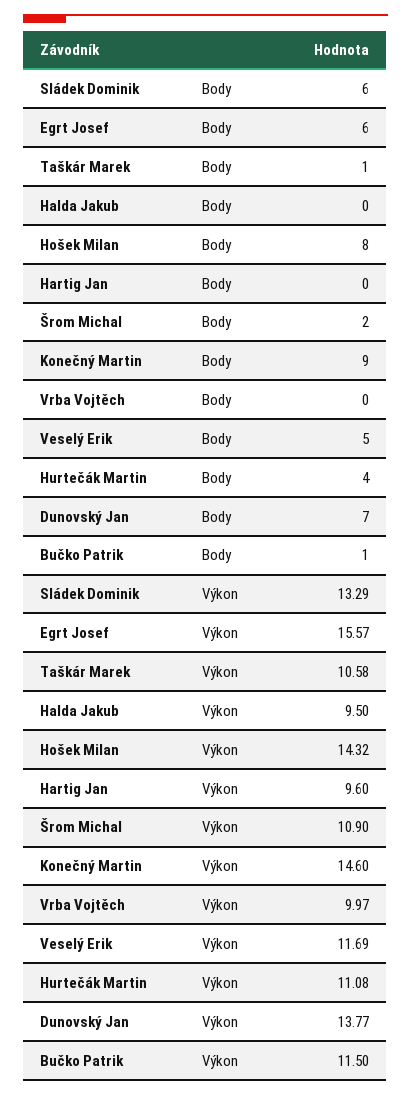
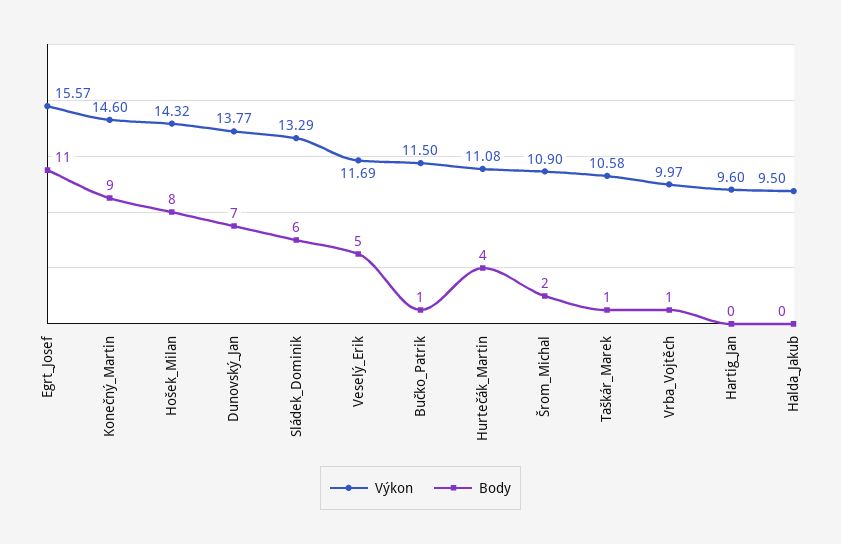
Body, Egrt Josef: 6 -> 11
Body, Vrba Vojtěch: 0 -> 1

